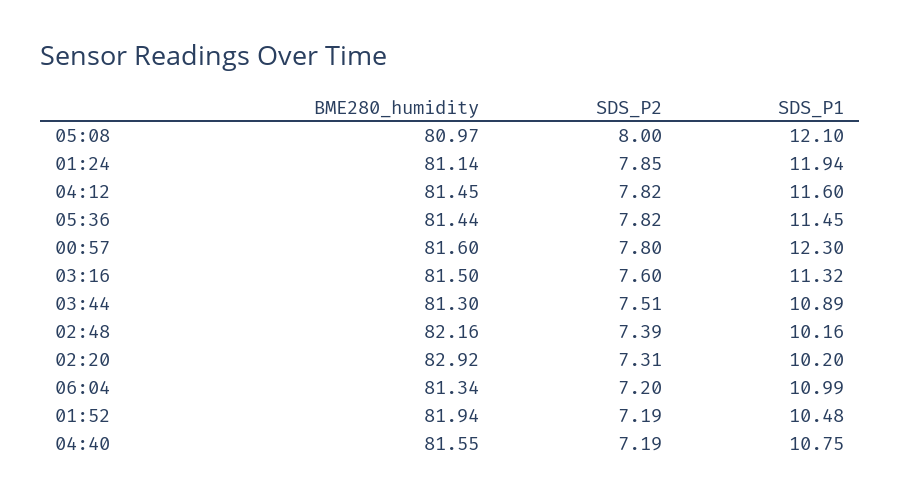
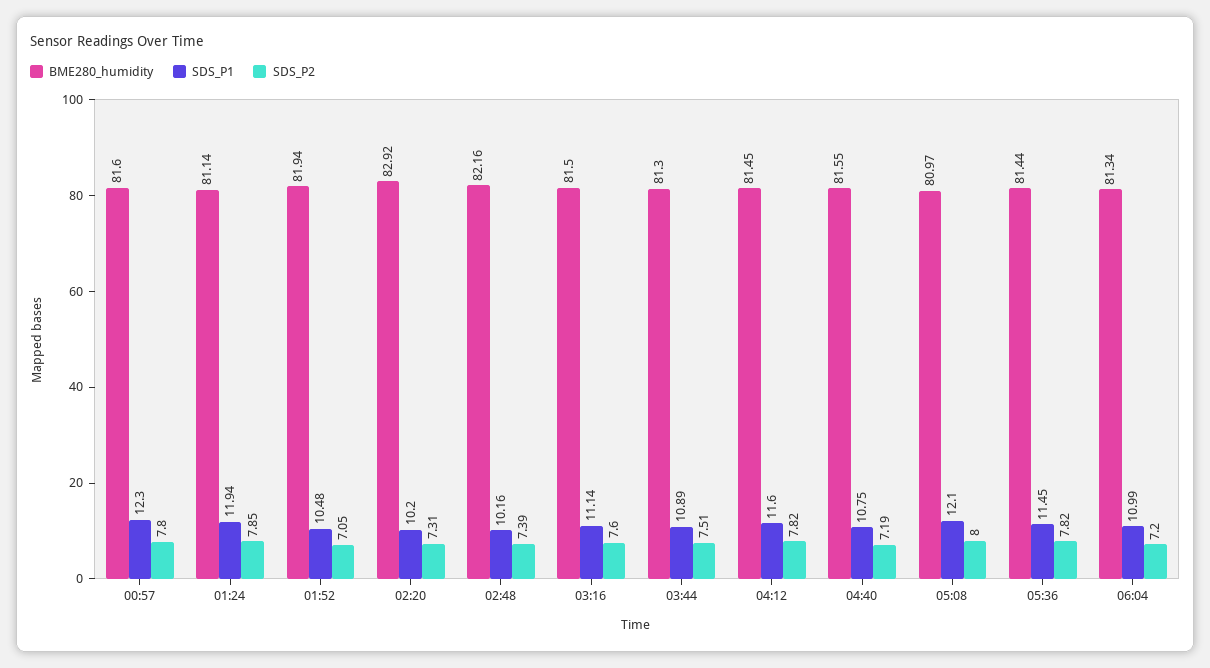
SDS_P1, 03:16: 11.32 -> 11.14
SDS_P2, 01:52: 7.19 -> 7.05

